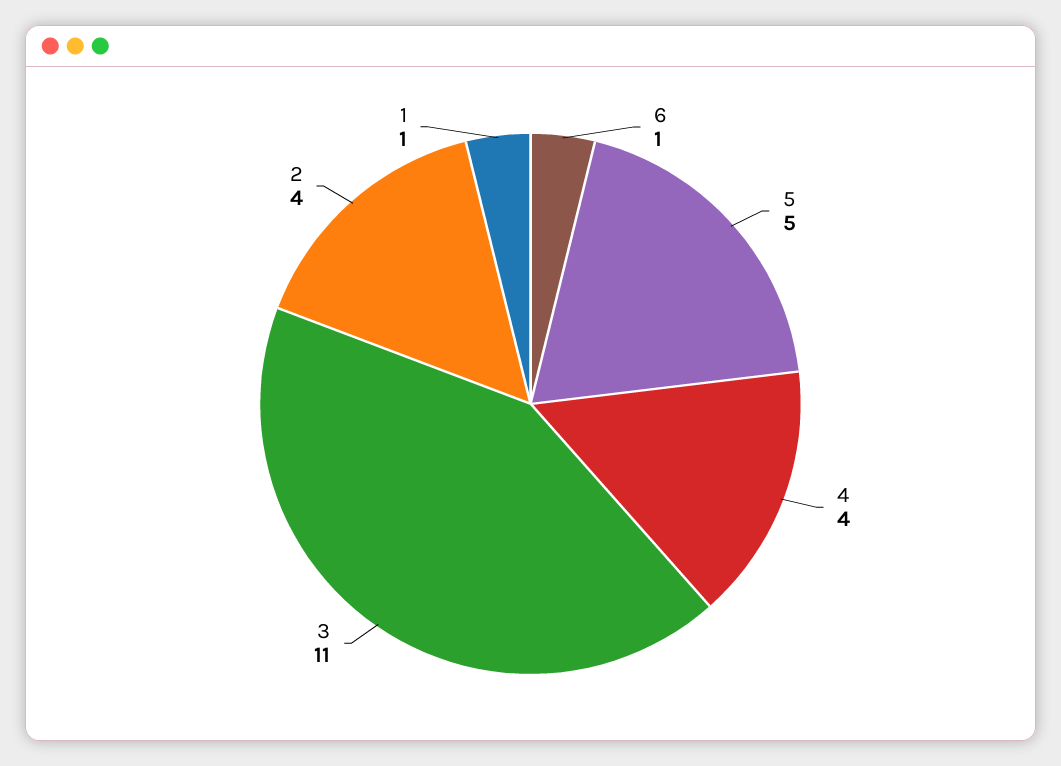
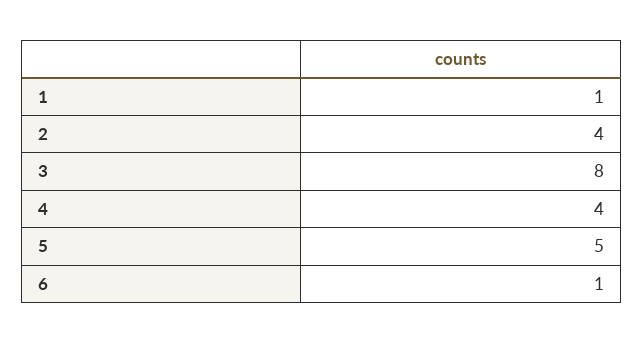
3: 11 -> 8

